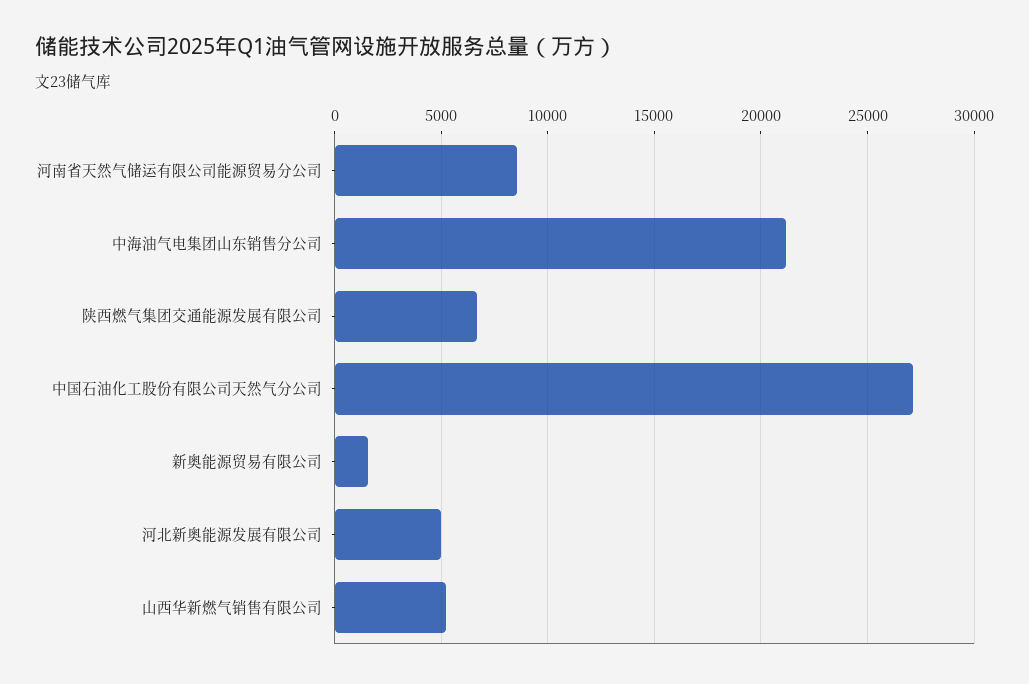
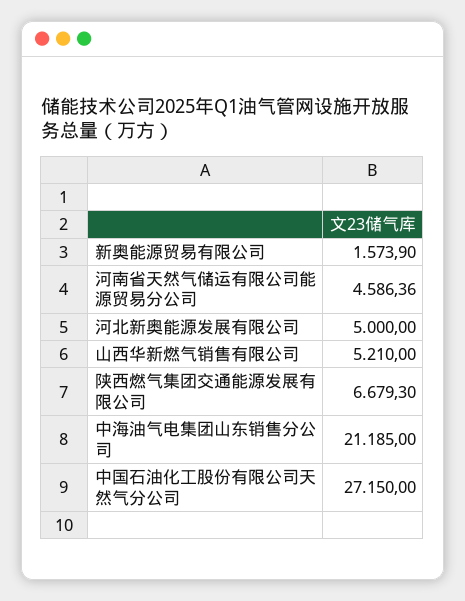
河南省天然气储运有限公司能源贸易分公司: 8500 -> 4586.36

